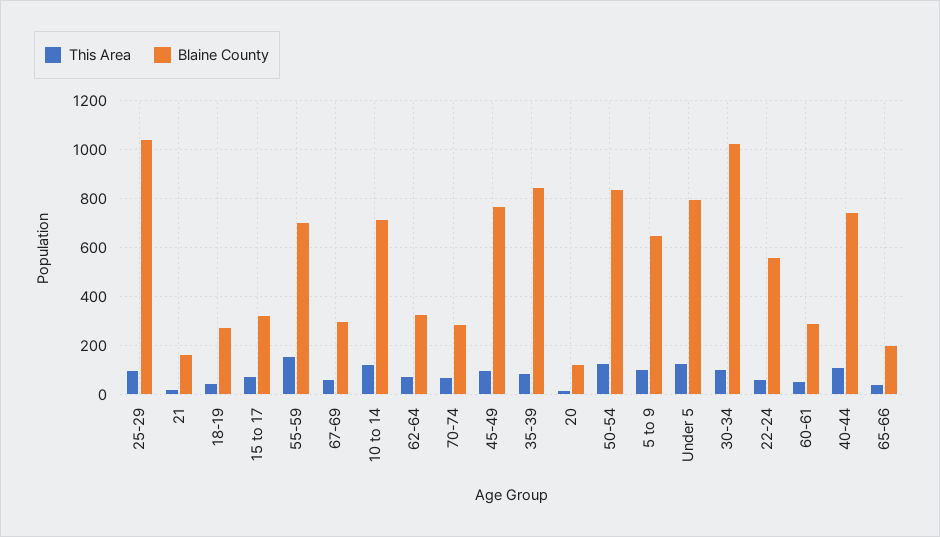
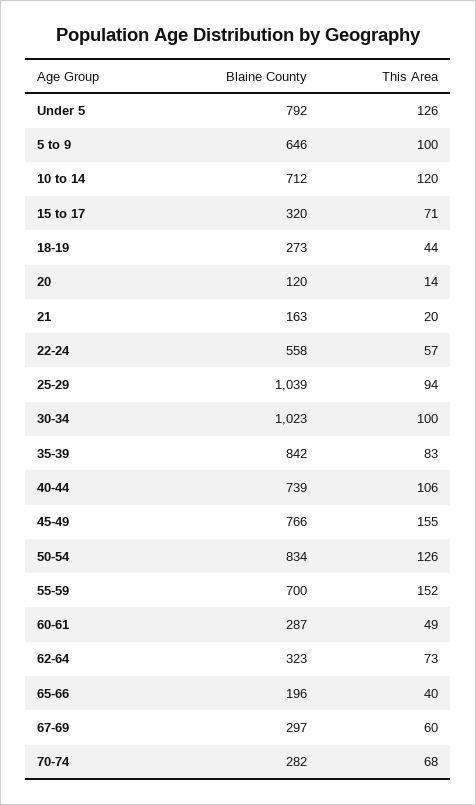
This Area, 45-49: 100 -> 155

